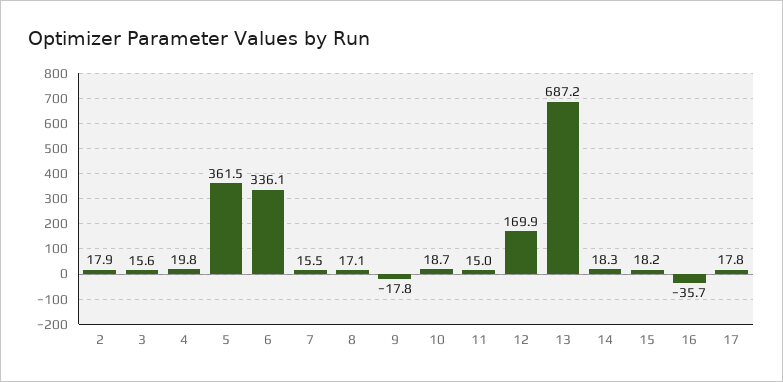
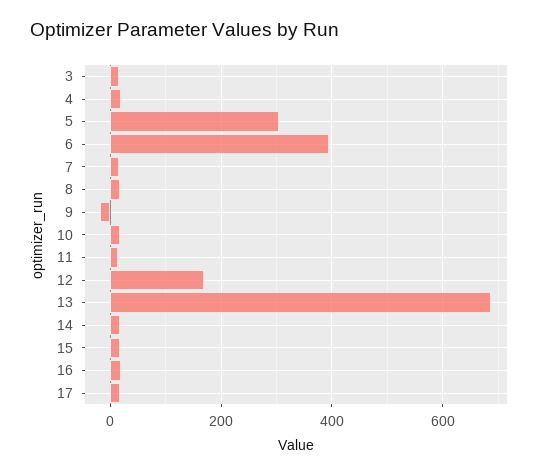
2: 17.9 -> none
5: 361.5 -> 300
6: 336.1 -> 400
16: -35.7 -> 20

